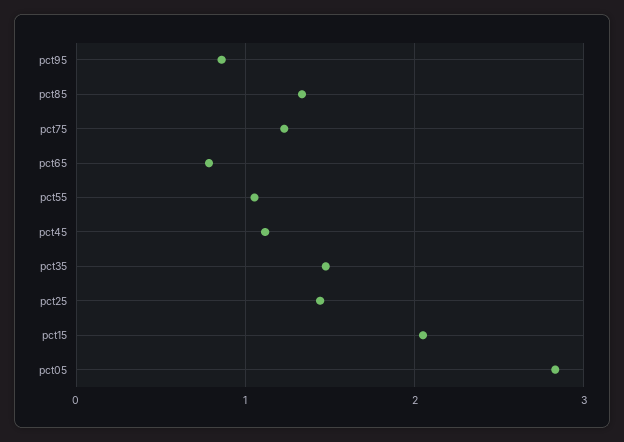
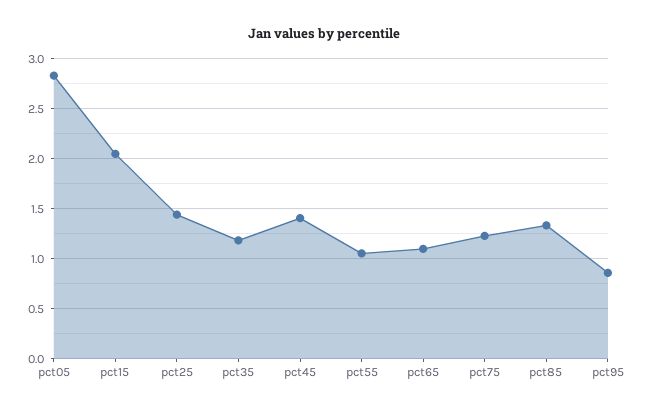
pct65: 0.8 -> 1.1
pct45: 1.1 -> 1.4
pct35: 1.5 -> 1.2

